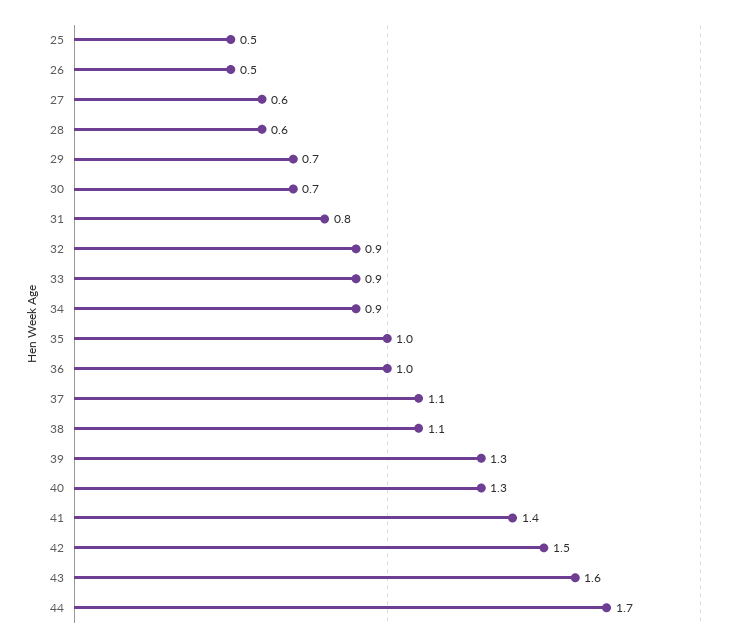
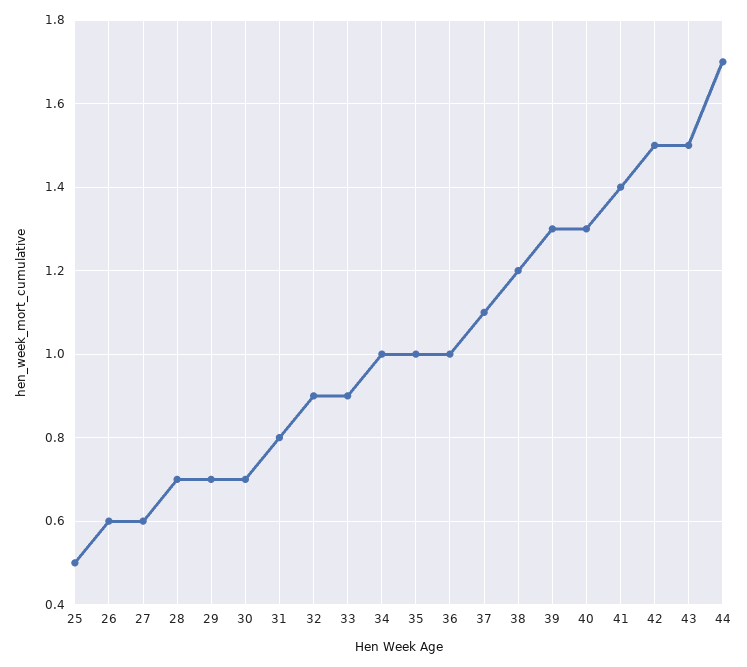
26: 0.5 -> 0.6
28: 0.6 -> 0.7
34: 0.9 -> 1
38: 1.1 -> 1.2
43: 1.6 -> 1.5

